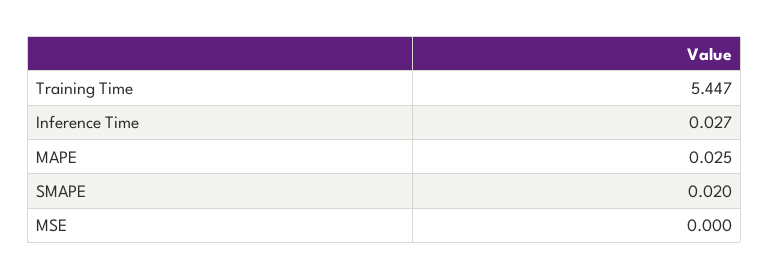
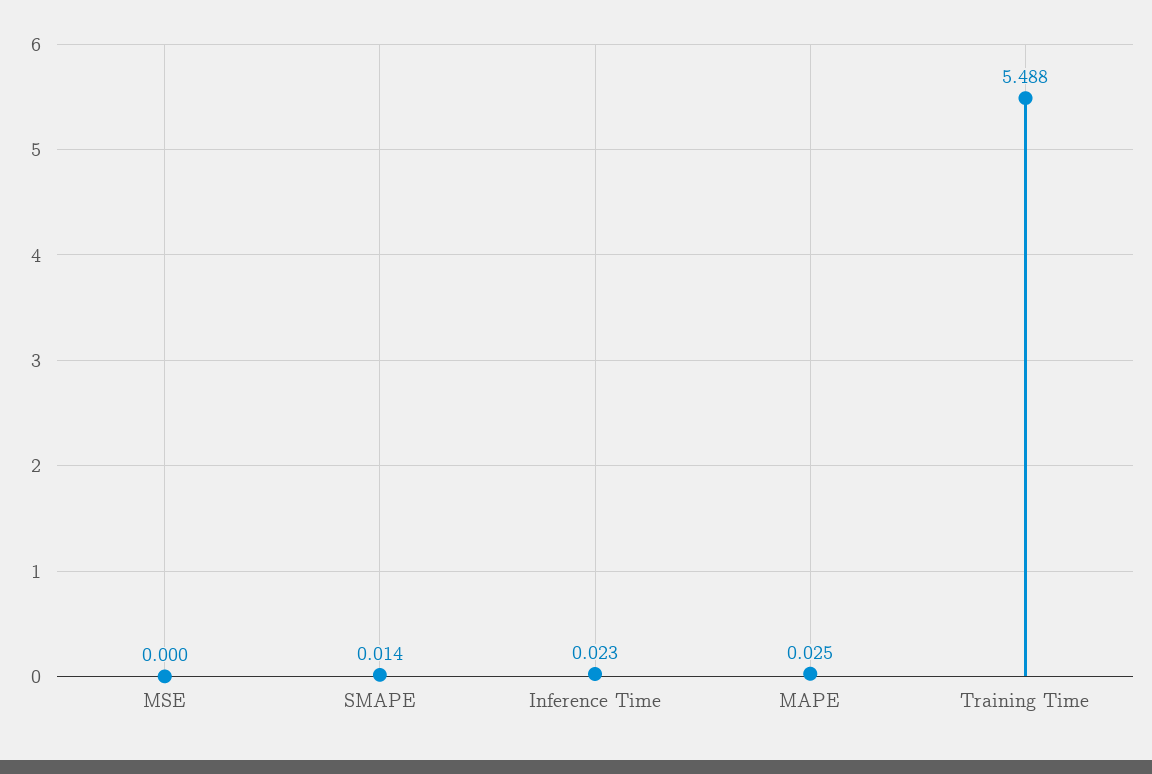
Training Time: 5.447 -> 5.488
Inference Time: 0.027 -> 0.023
SMAPE: 0.02 -> 0.014

